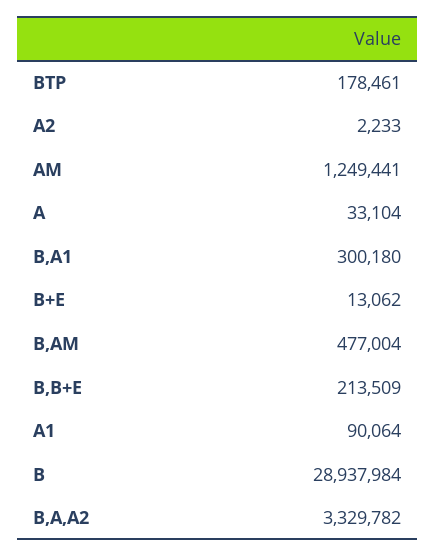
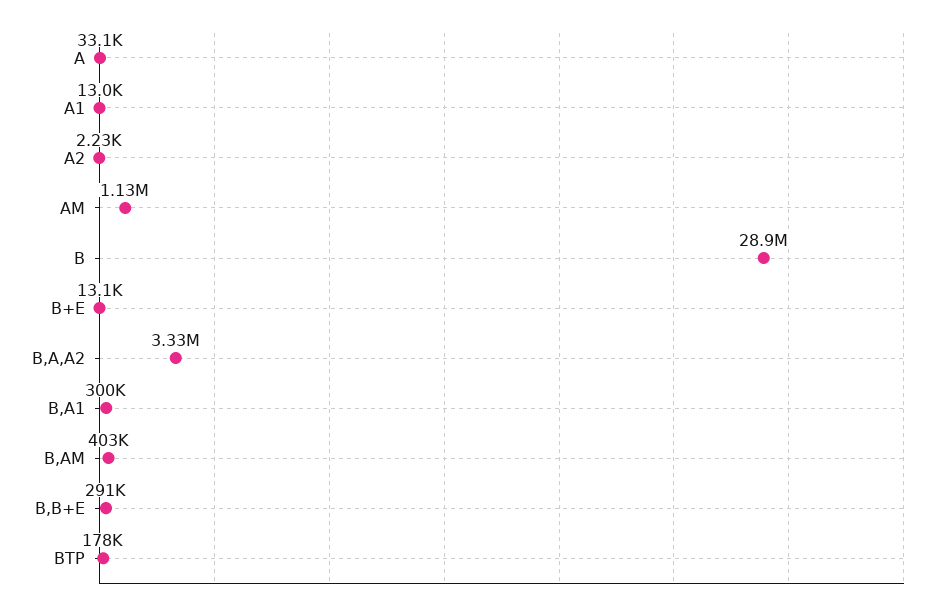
AM: 1249441 -> 1130000
B,AM: 477004 -> 403000
B,B+E: 213509 -> 291000
A1: 90064 -> 13000

